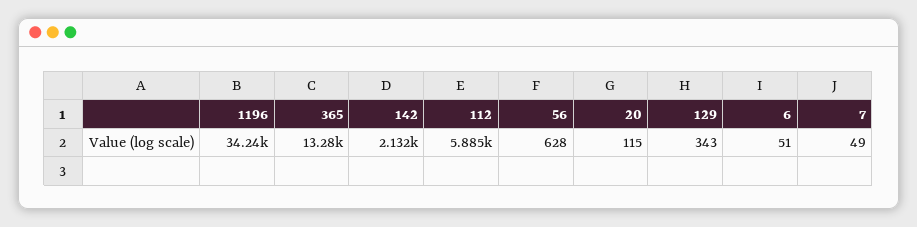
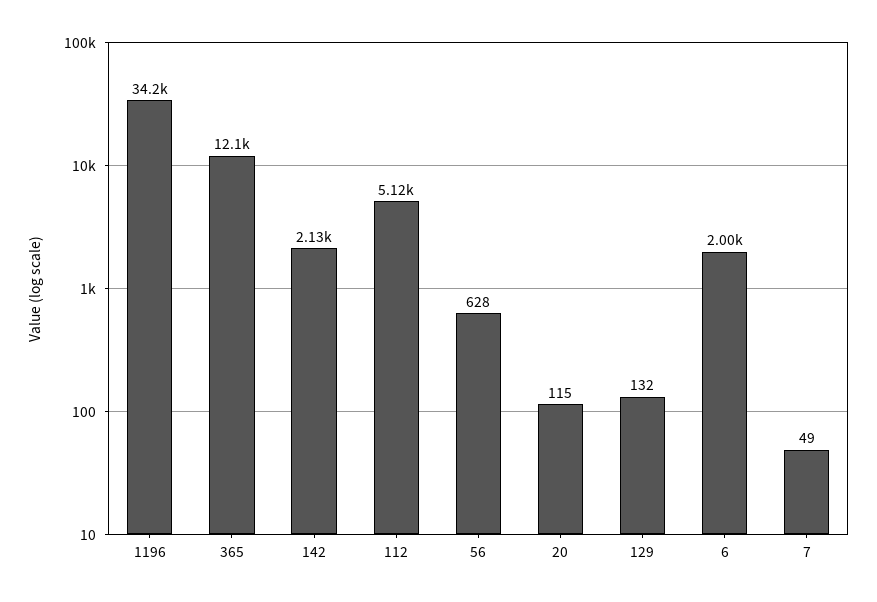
365: 13280 -> 12100
112: 5885 -> 5120
129: 343 -> 132
6: 51 -> 2000

